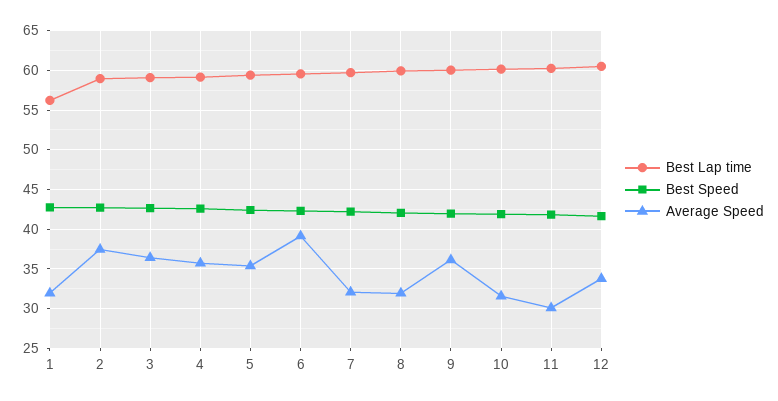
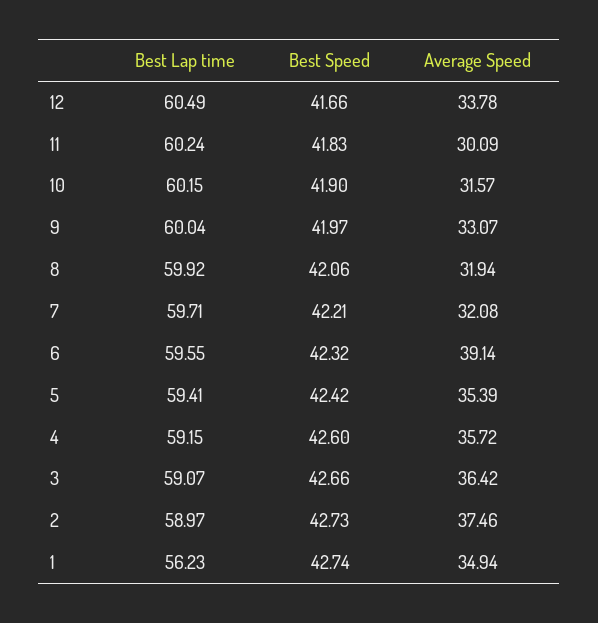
Average Speed, 1: 32 -> 34.94
Average Speed, 9: 36 -> 33.07

